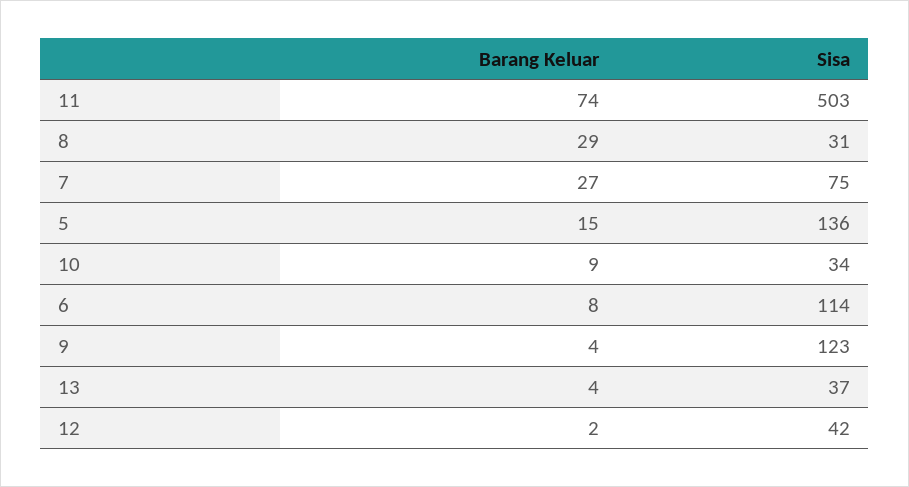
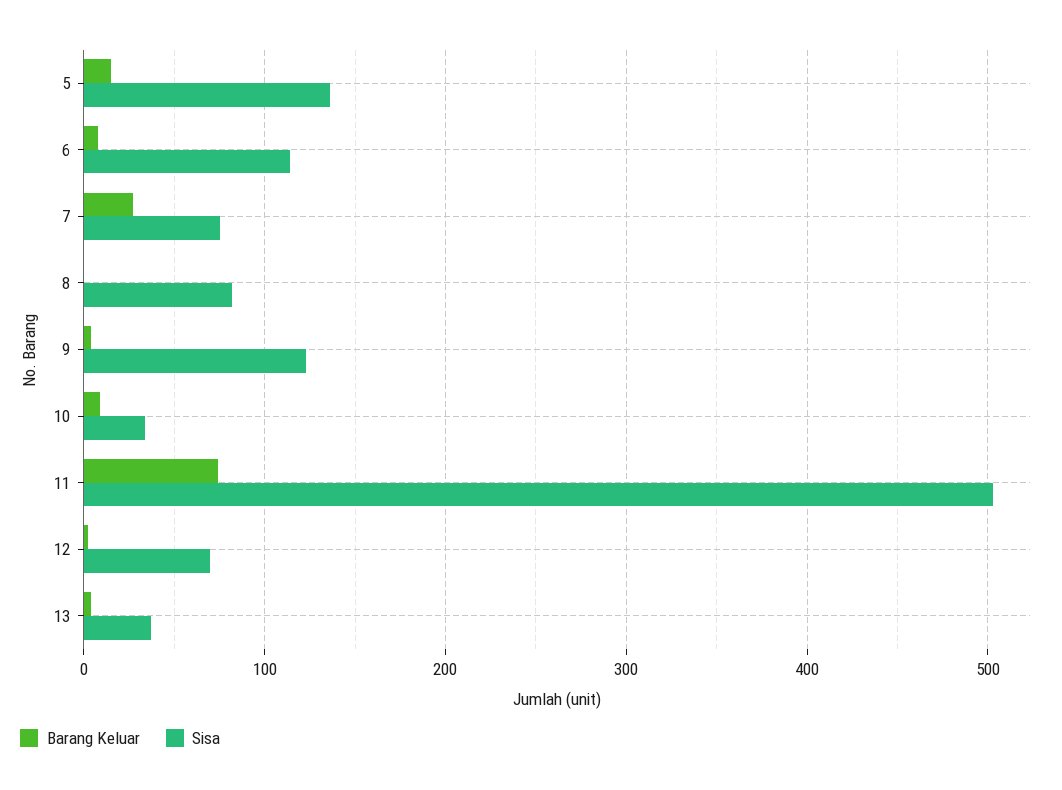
Barang Keluar, 8: 29 -> 0
Sisa, 8: 31 -> 80
Sisa, 12: 42 -> 70

